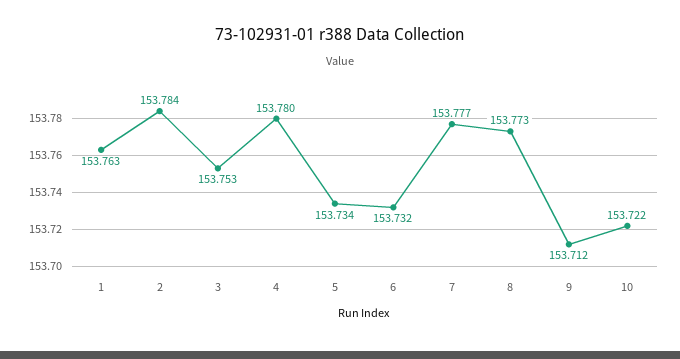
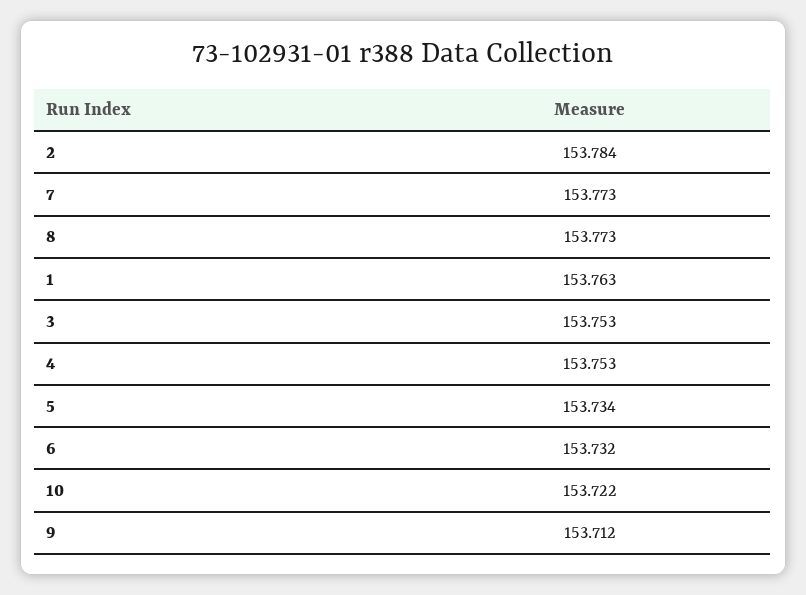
4: 153.78 -> 153.753
7: 153.777 -> 153.773

